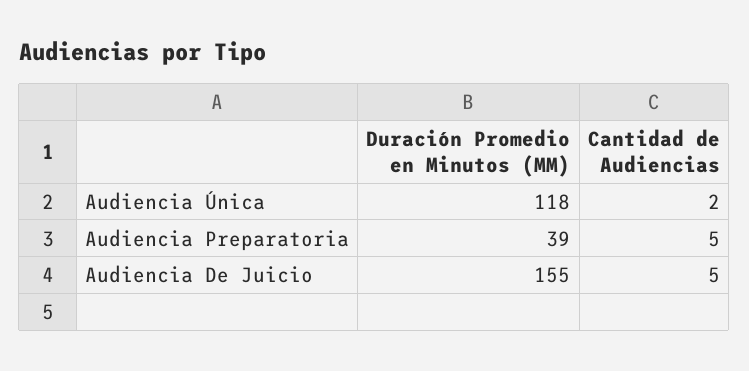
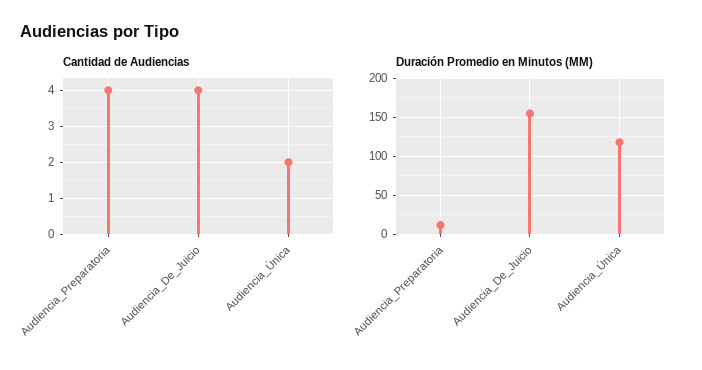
Duración Promedio en Minutos (MM), Audiencia Preparatoria: 39 -> 10
Cantidad de Audiencias, Audiencia Preparatoria: 5 -> 4
Cantidad de Audiencias, Audiencia De Juicio: 5 -> 4

